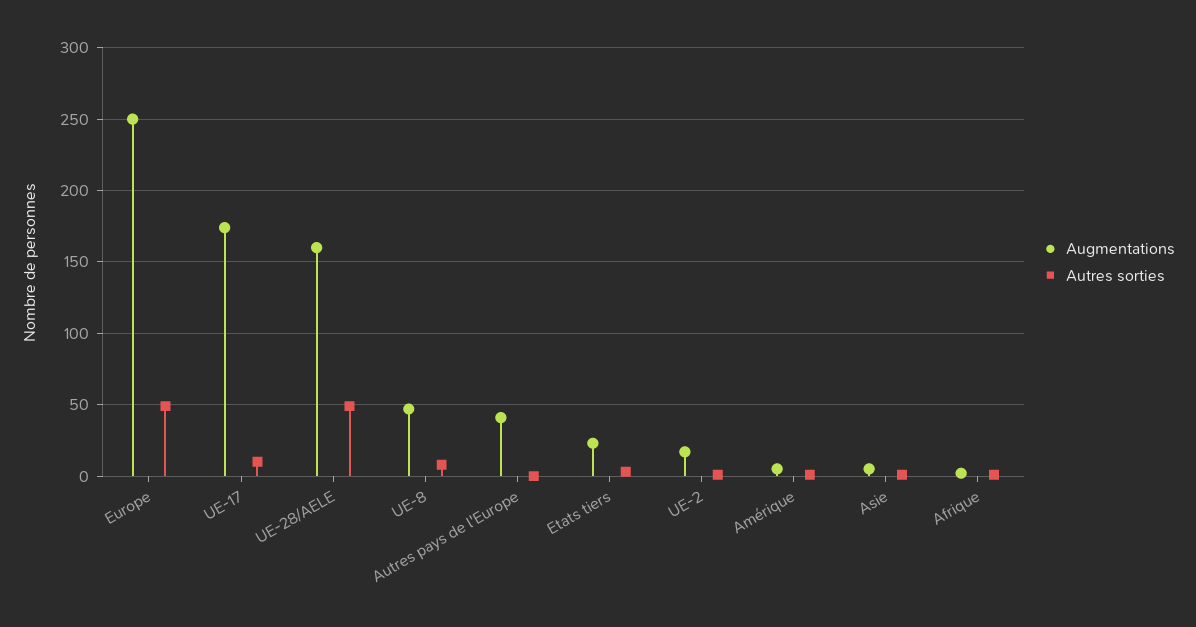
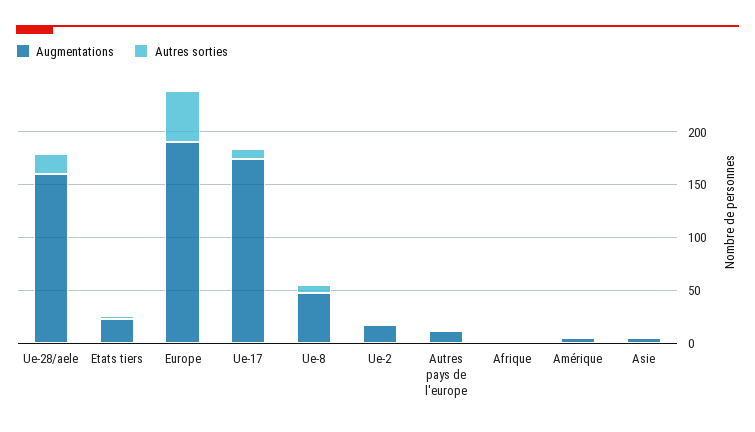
Augmentations, Europe: 250 -> 190
Autres sorties, UE-28/AELE: 50 -> 20
Augmentations, Autres pays de l'Europe: 40 -> 10

